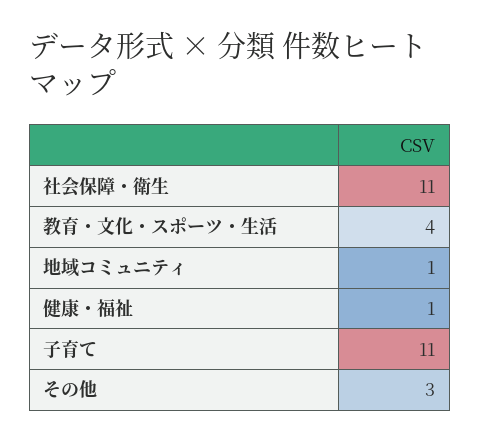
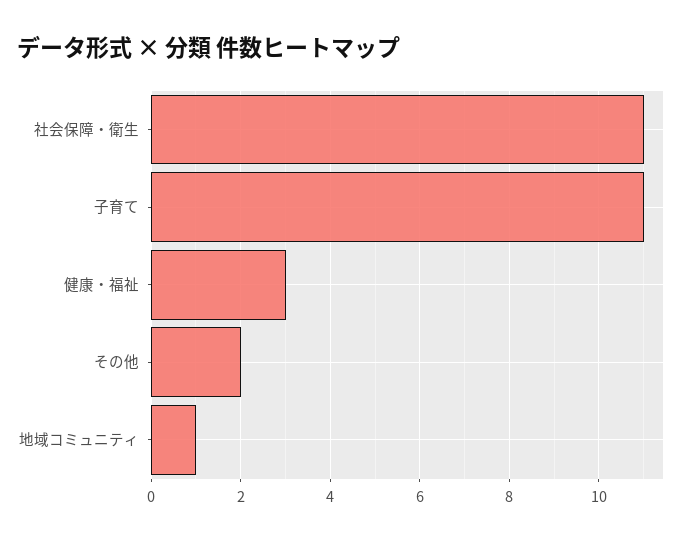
教育・文化・スポーツ・生活: 4 -> none
健康・福祉: 1 -> 3
その他: 3 -> 2

